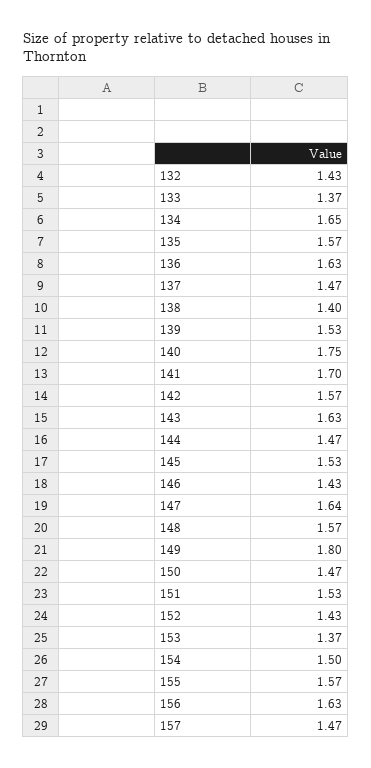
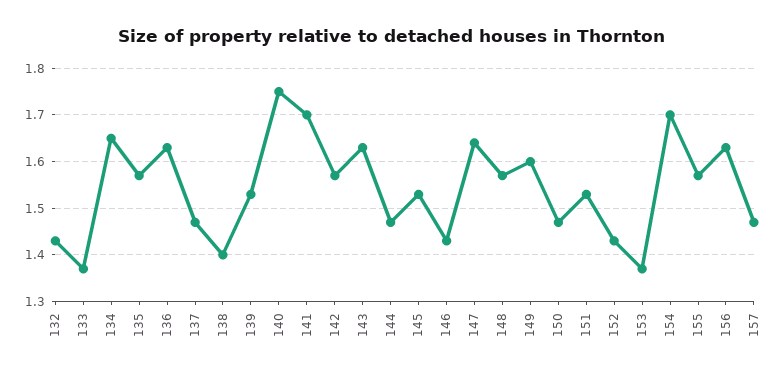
149: 1.8 -> 1.6
154: 1.5 -> 1.7

